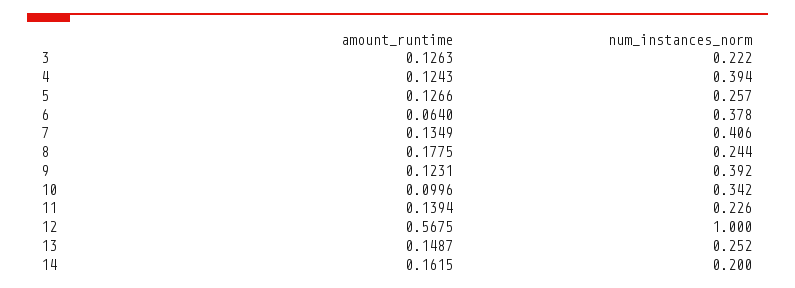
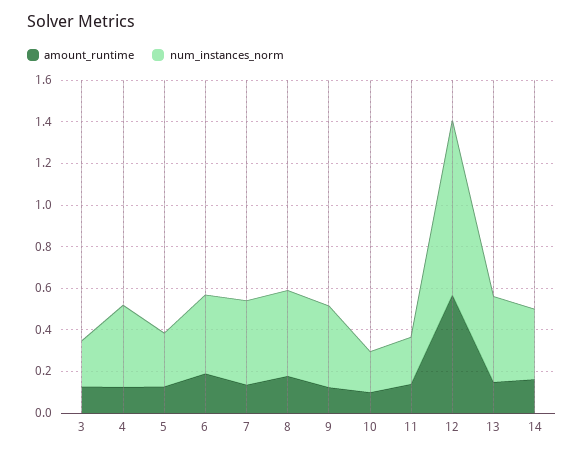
amount_runtime, 6: 0.064 -> 0.2
num_instances_norm, 8: 0.244 -> 0.4
num_instances_norm, 10: 0.342 -> 0.2
num_instances_norm, 12: 1 -> 0.85
num_instances_norm, 13: 0.252 -> 0.4
num_instances_norm, 14: 0.2 -> 0.35

